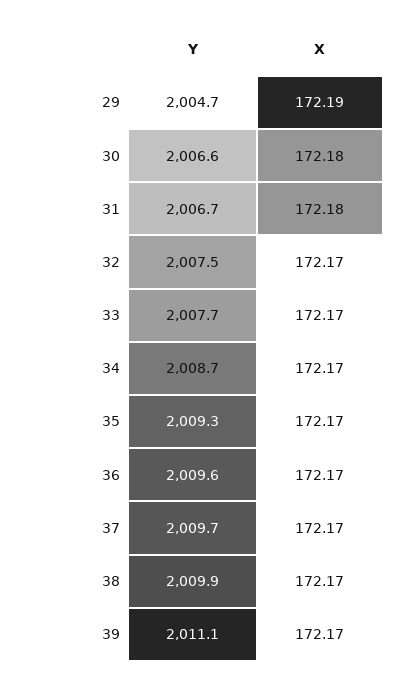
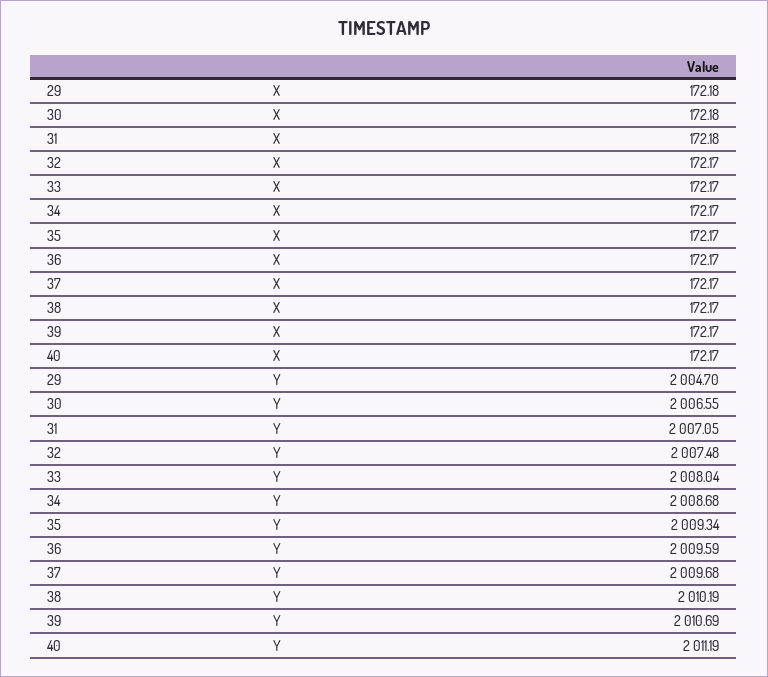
X, 29: 172.19 -> 172.18
Y, 31: 2006.7 -> 2007.05
Y, 33: 2007.7 -> 2008.04
Y, 38: 2009.9 -> 2010.19
Y, 39: 2011.1 -> 2010.69
X, 40: none -> 172.17
Y, 40: none -> 2011.19

